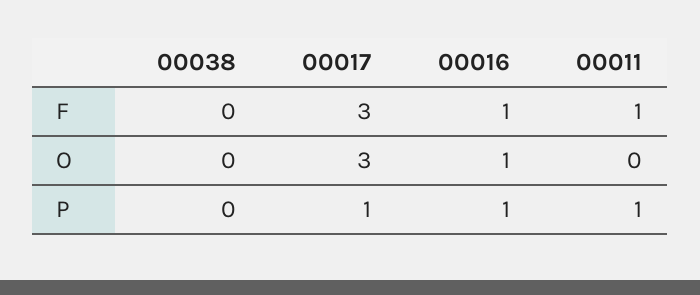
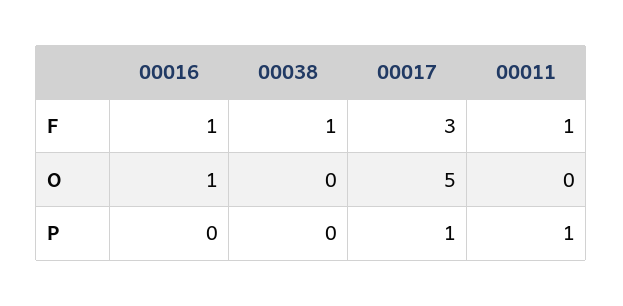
00038, F: 0 -> 1
00017, O: 3 -> 5
00016, P: 1 -> 0

